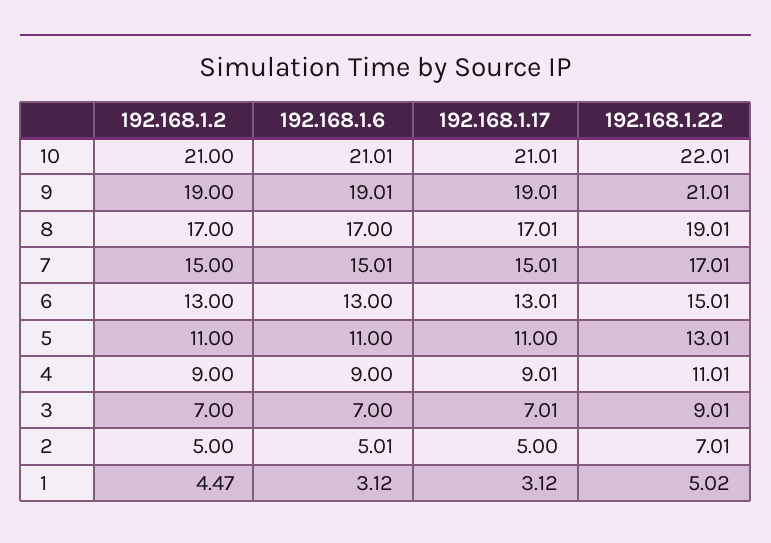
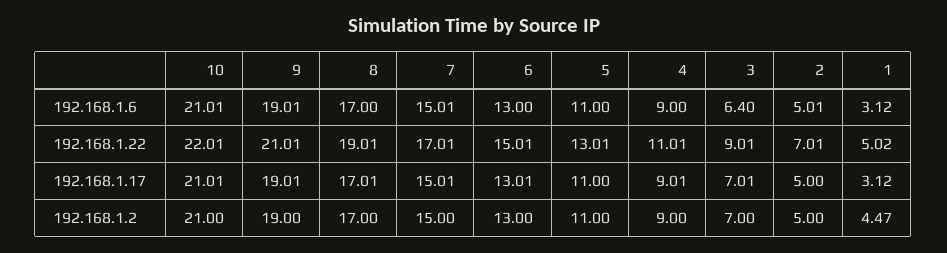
192.168.1.6, 3: 7 -> 6.4

